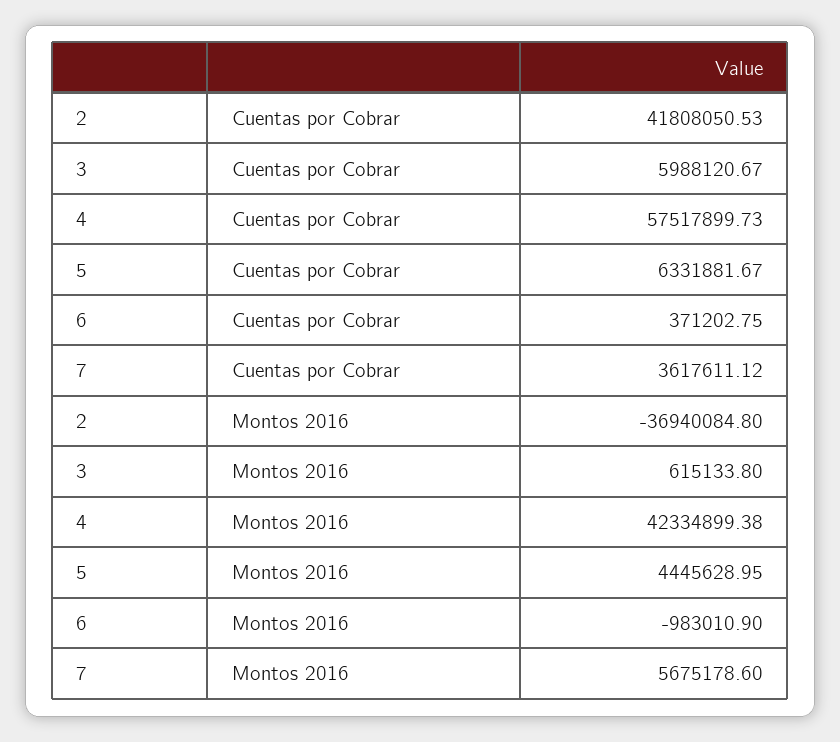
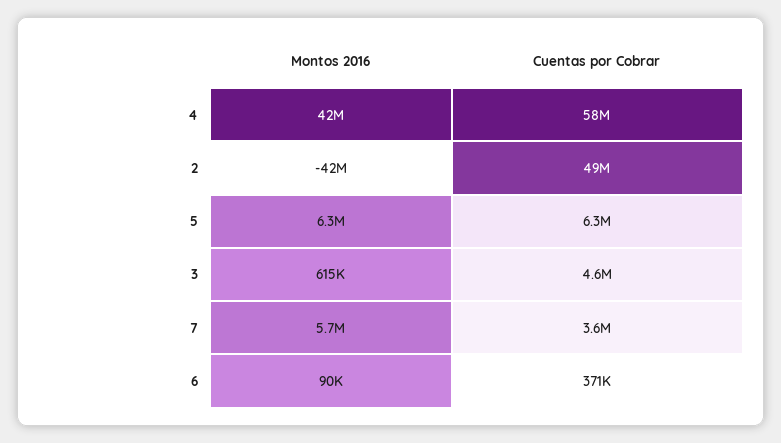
2, Cuentas por Cobrar: 41808050.53 -> 49000000
3, Cuentas por Cobrar: 5988120.67 -> 4600000
2, Montos 2016: -36940084.8 -> -42000000
5, Montos 2016: 4445628.95 -> 6300000
6, Montos 2016: -983010.9 -> 90000

